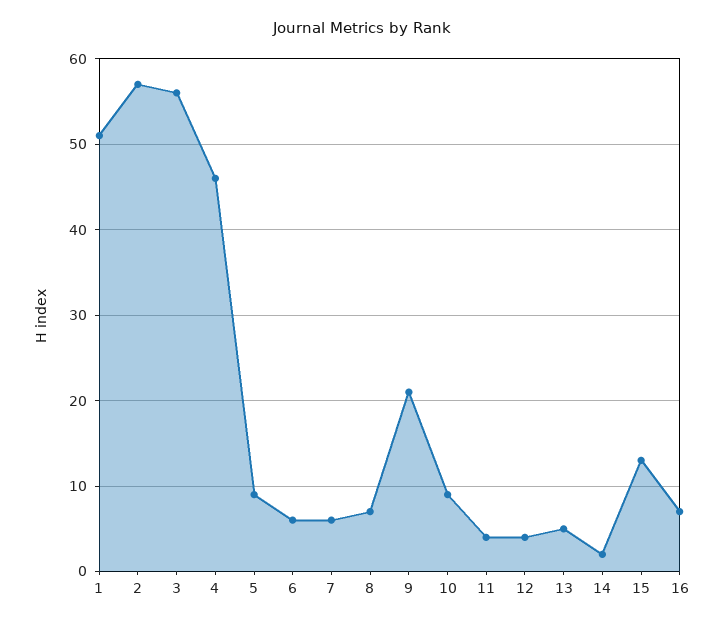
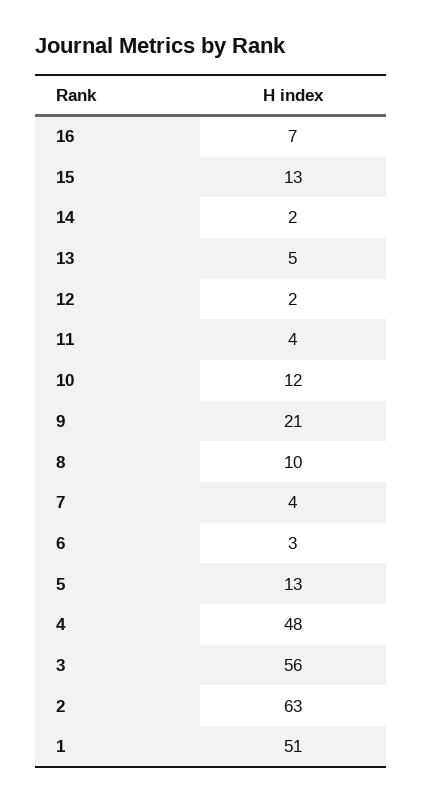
2: 57 -> 63
4: 46 -> 48
5: 9 -> 13
6: 6 -> 3
7: 6 -> 4
8: 7 -> 10
10: 9 -> 12
12: 4 -> 2

